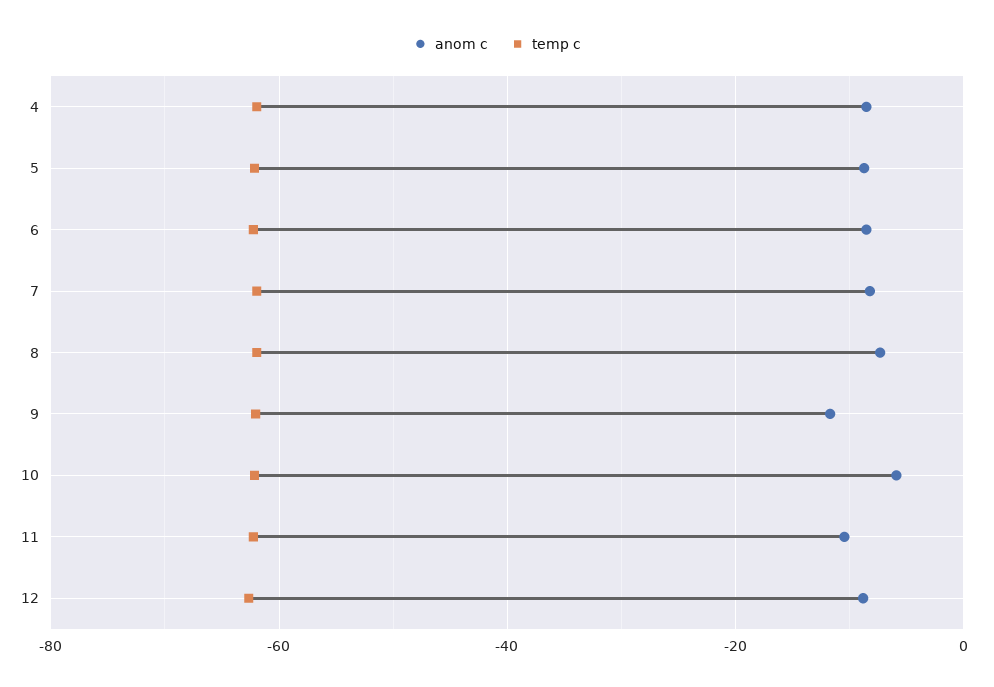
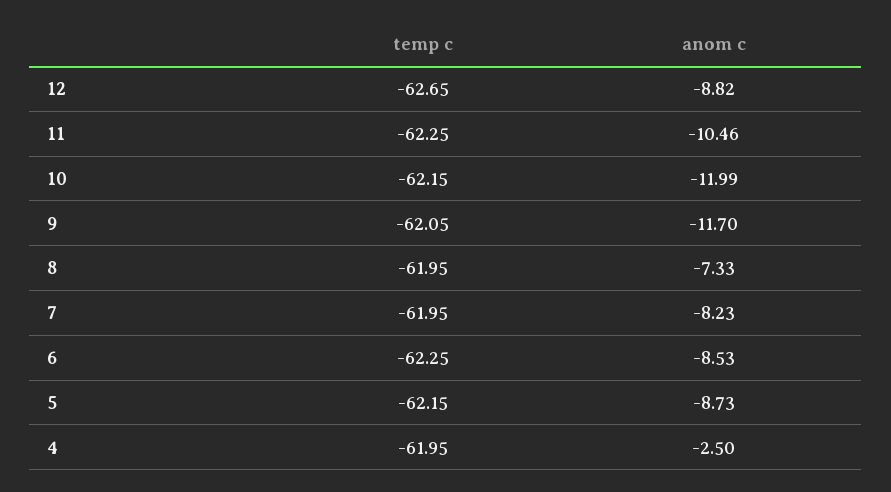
anom c, 4: -8 -> -2.5
anom c, 10: -6 -> -11.99

